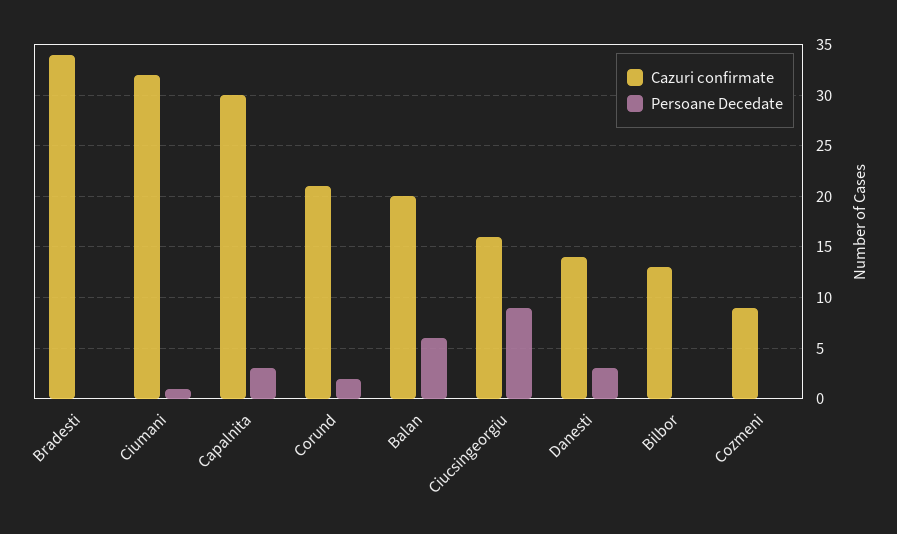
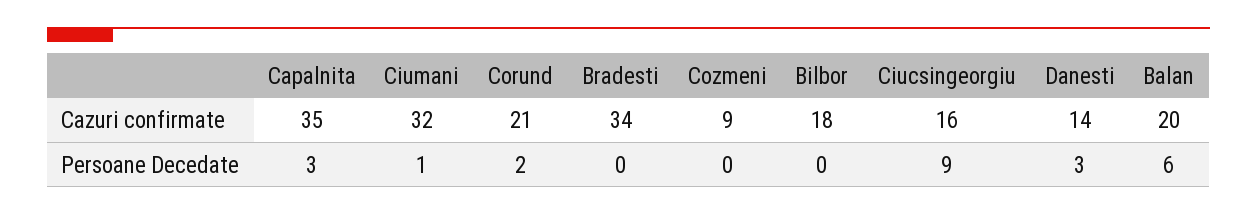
Cazuri confirmate, Capalnita: 30 -> 35
Cazuri confirmate, Bilbor: 13 -> 18

